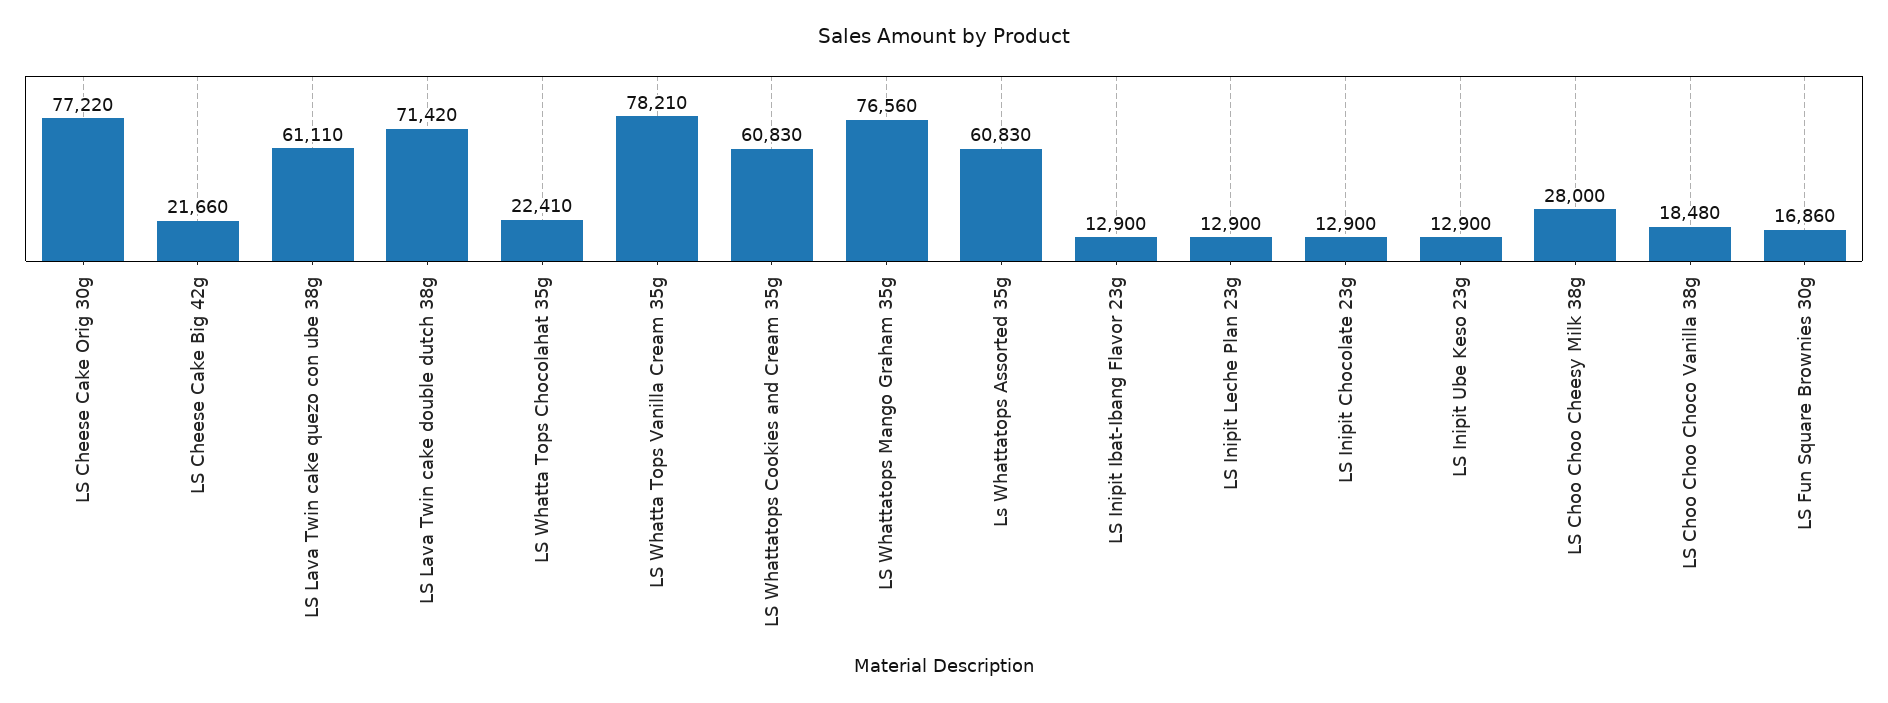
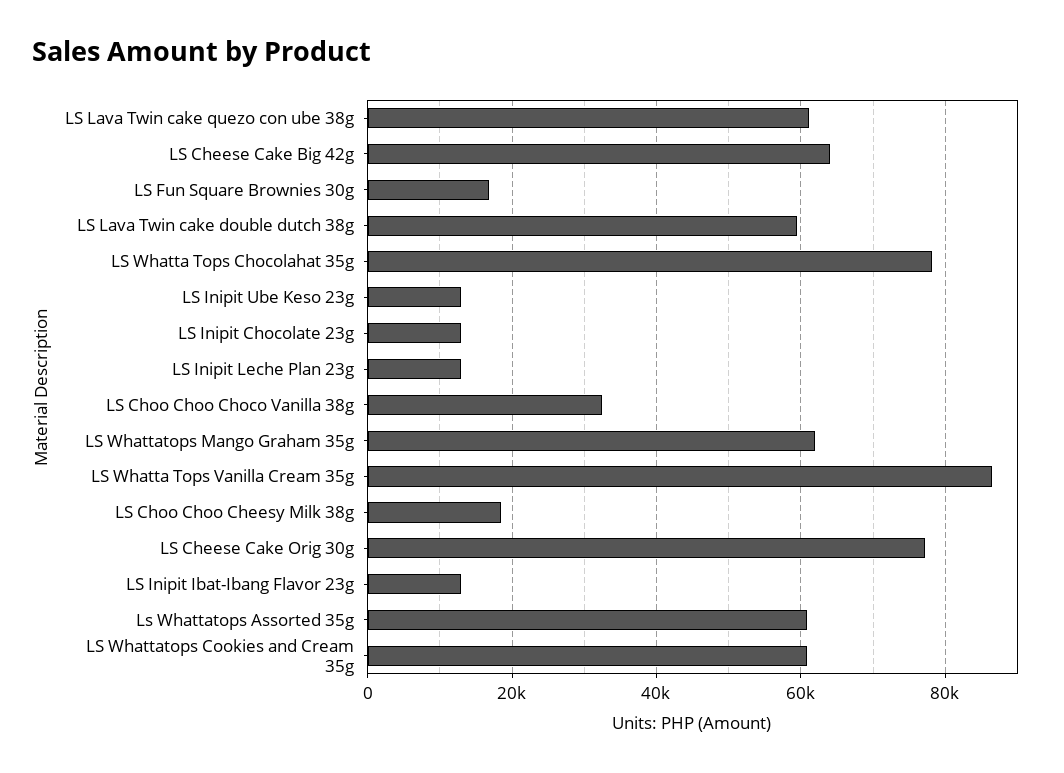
LS Cheese Cake Big 42g: 21660 -> 64000
LS Lava Twin cake double dutch 38g: 71420 -> 60000
LS Whatta Tops Chocolahat 35g: 22410 -> 78000
LS Whatta Tops Vanilla Cream 35g: 78210 -> 86000
LS Whattatops Mango Graham 35g: 76560 -> 62000
LS Choo Choo Cheesy Milk 38g: 28000 -> 18000
LS Choo Choo Choco Vanilla 38g: 18480 -> 32000

